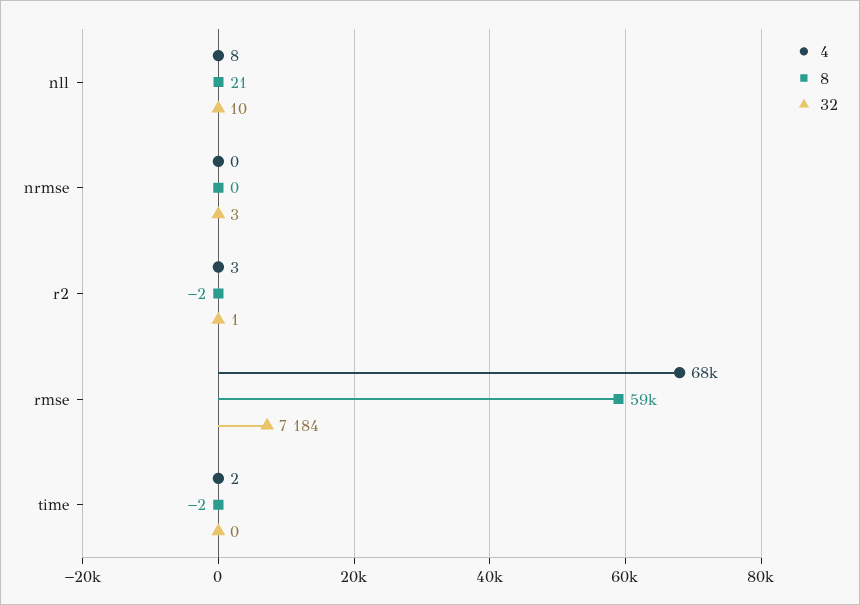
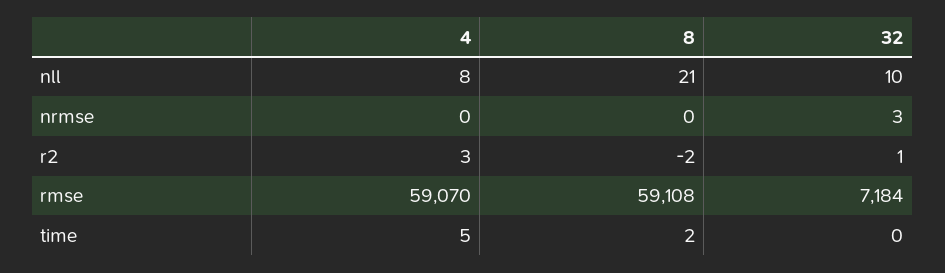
4, rmse: 68000 -> 59070
4, time: 2 -> 5
8, time: -2 -> 2

